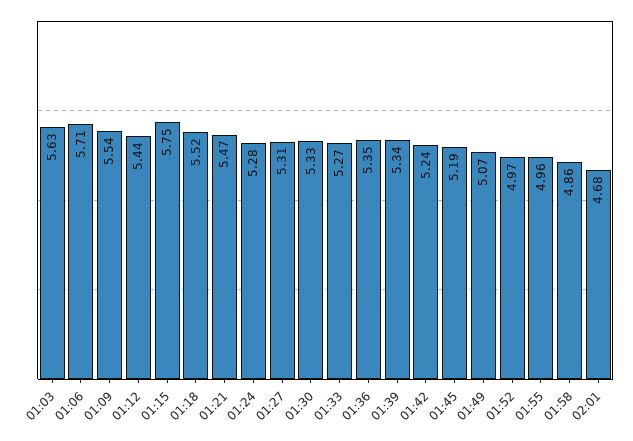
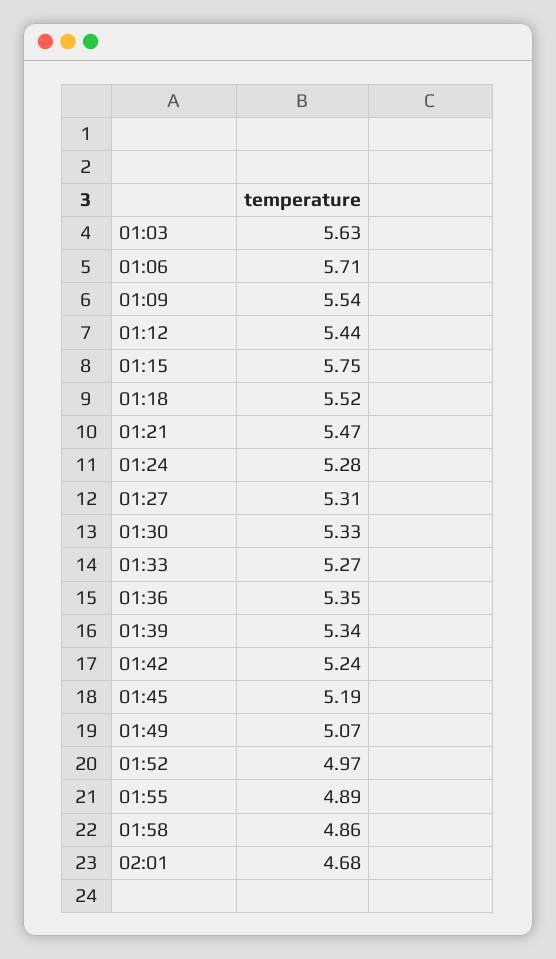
01:55: 4.96 -> 4.89

